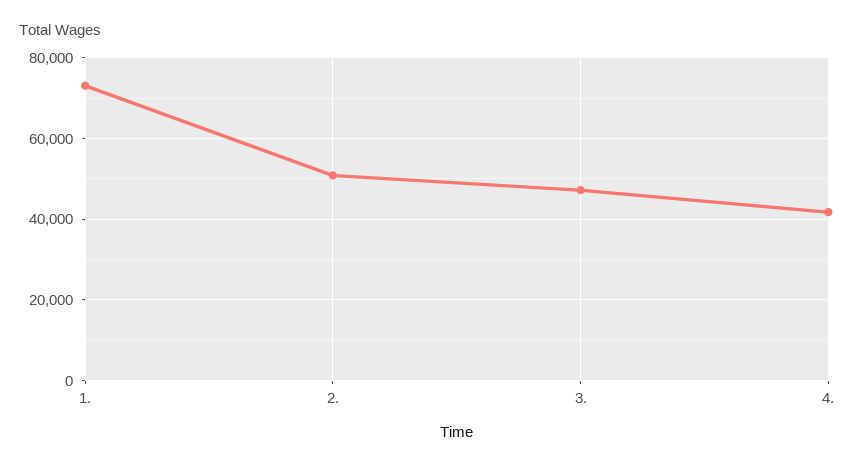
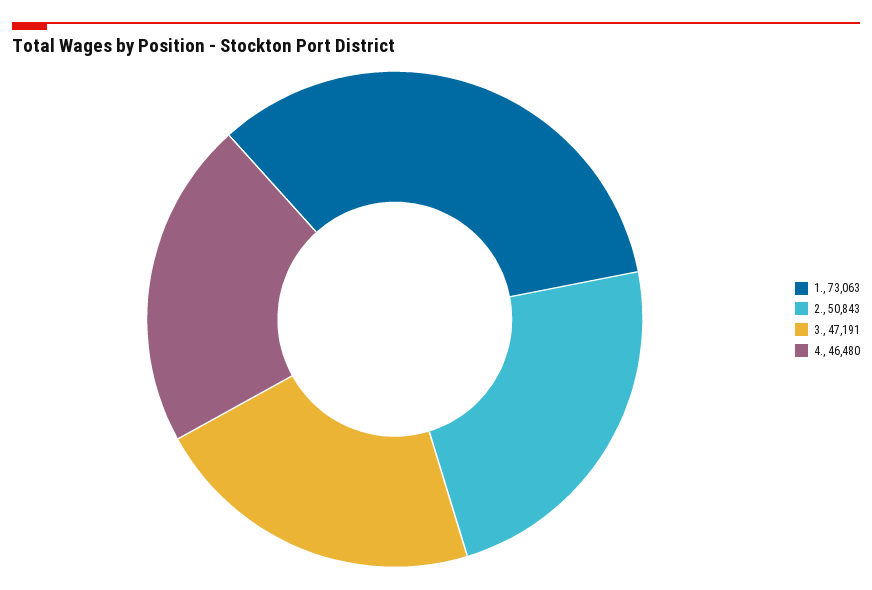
4.: 42000 -> 46480

